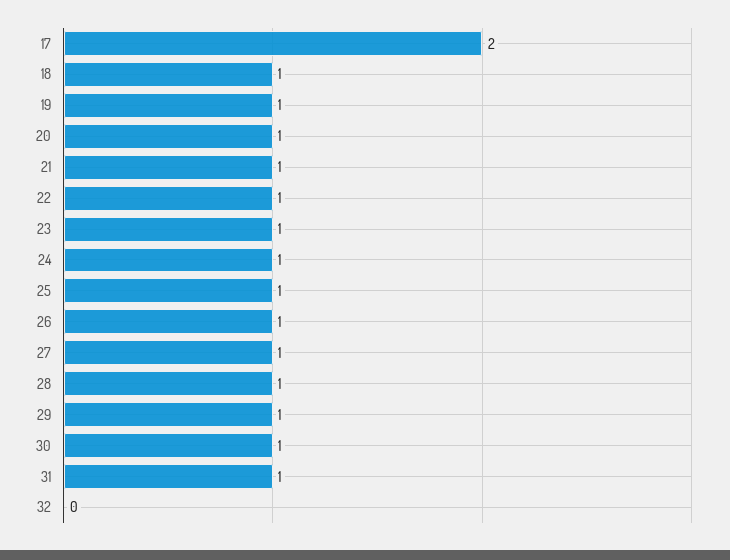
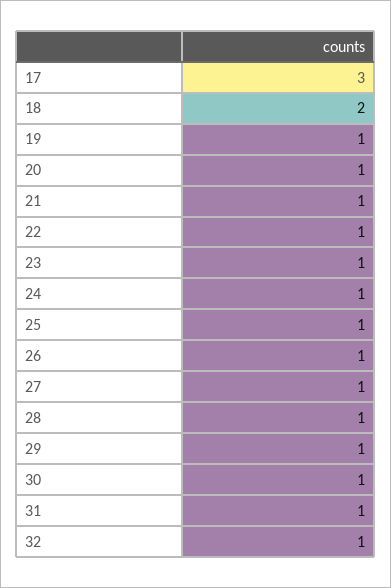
17: 2 -> 3
18: 1 -> 2
32: 0 -> 1

